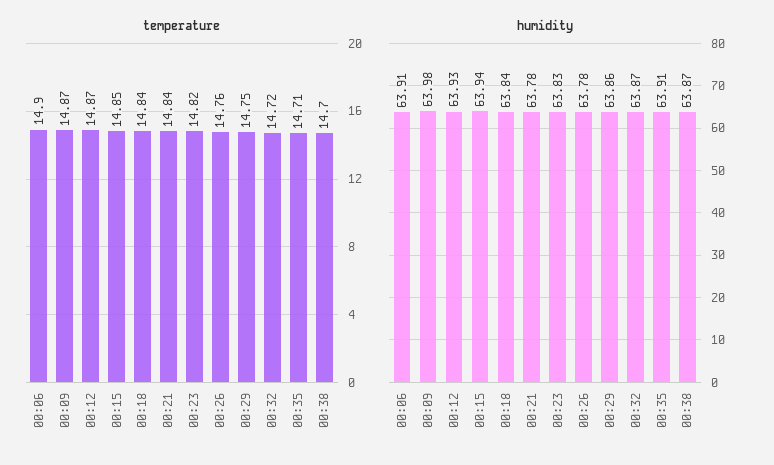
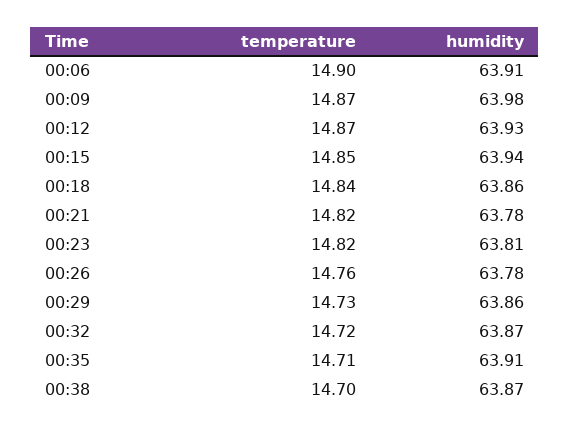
temperature, 00:21: 14.84 -> 14.82
temperature, 00:29: 14.75 -> 14.73
humidity, 00:18: 63.84 -> 63.86
humidity, 00:23: 63.83 -> 63.81

